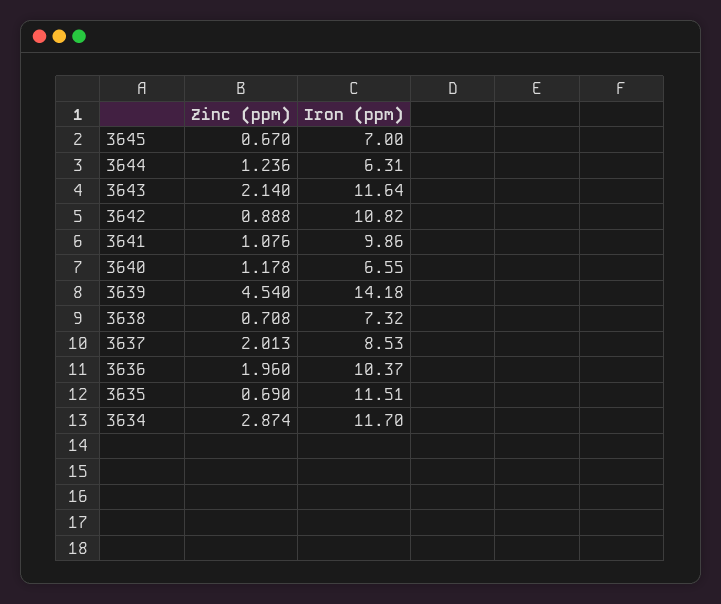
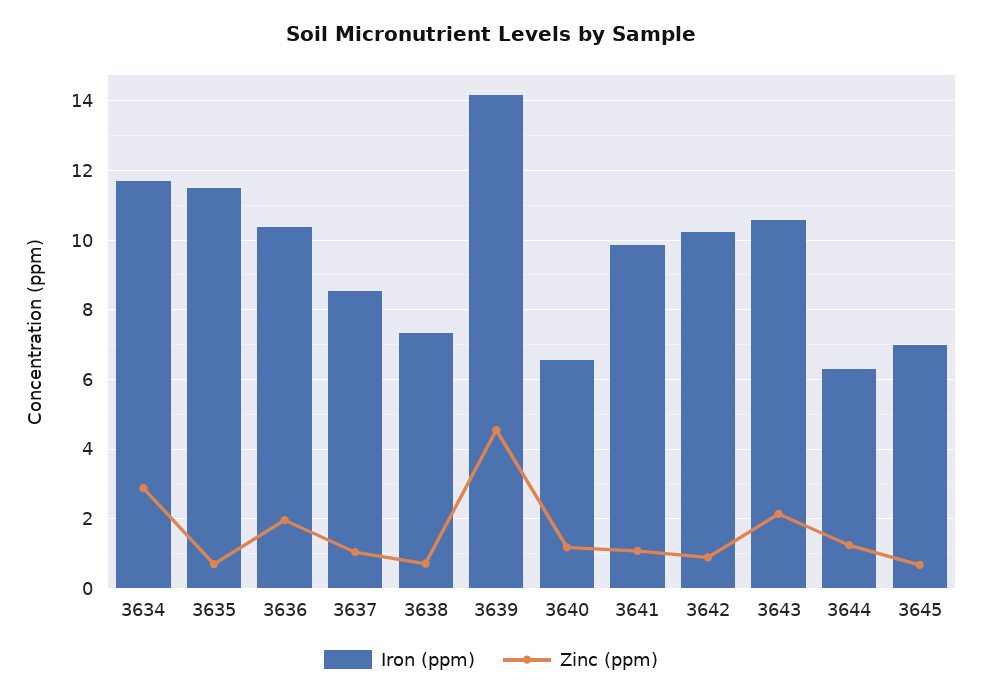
Iron (ppm), 3643: 11.64 -> 10.6
Iron (ppm), 3642: 10.82 -> 10.2
Zinc (ppm), 3637: 2.013 -> 1

